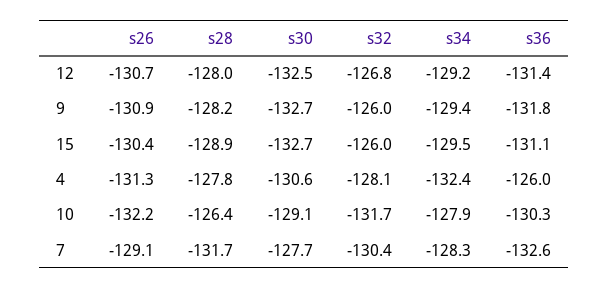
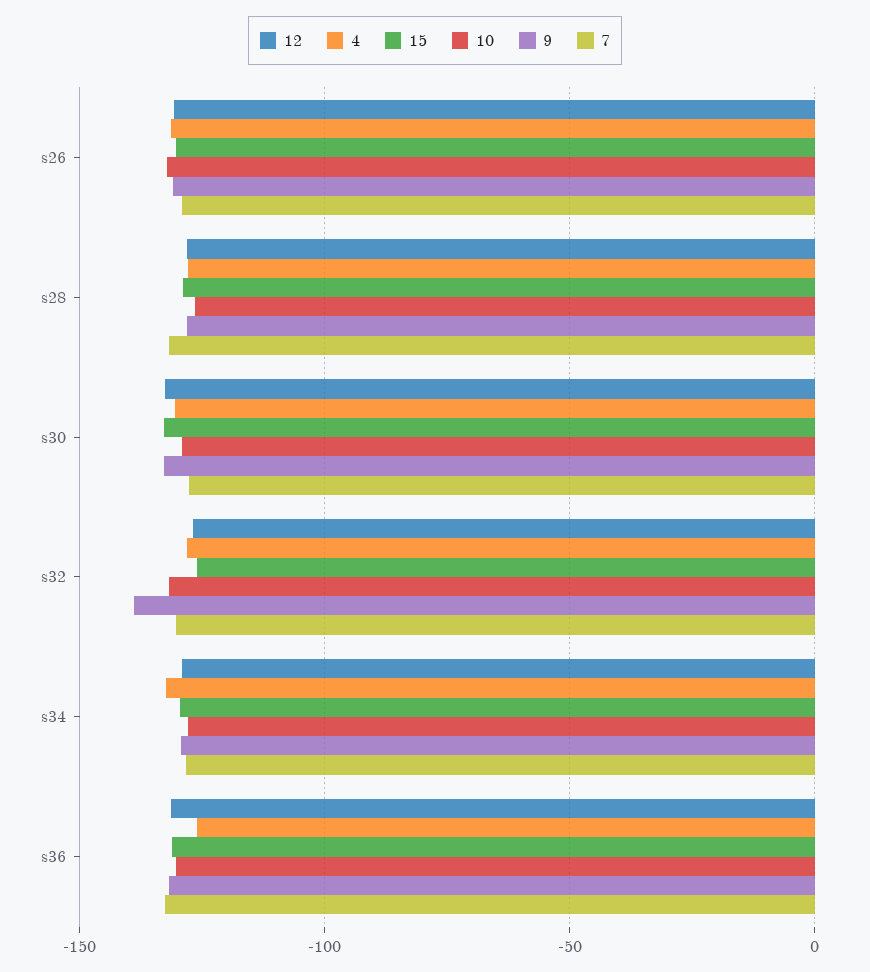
9, s32: -126 -> -140

